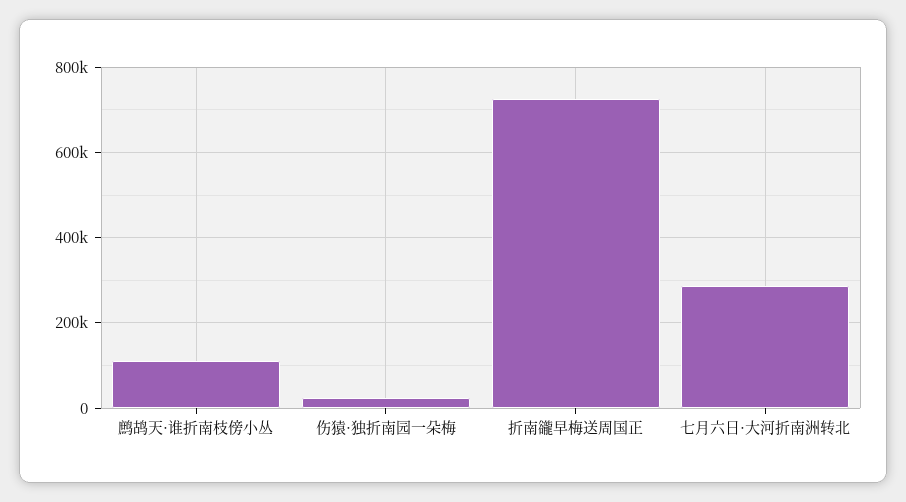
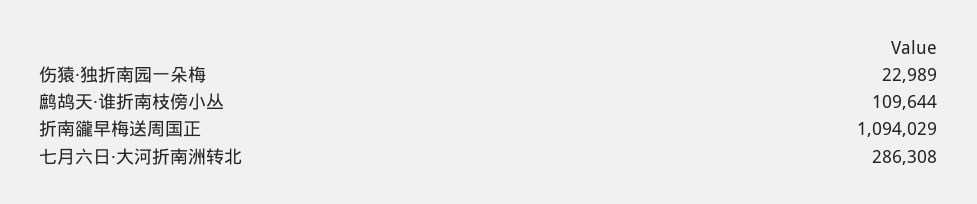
折南豅早梅送周国正: 720000 -> 1094029

